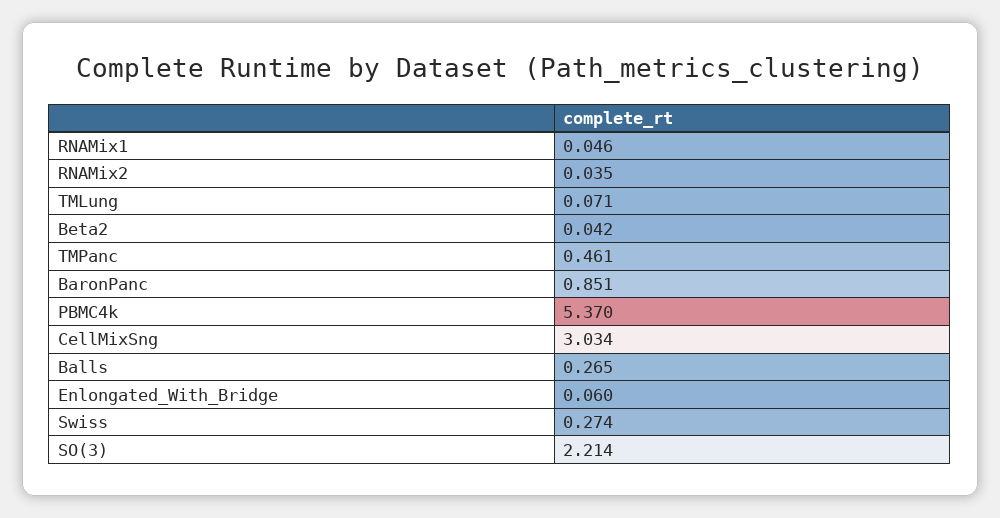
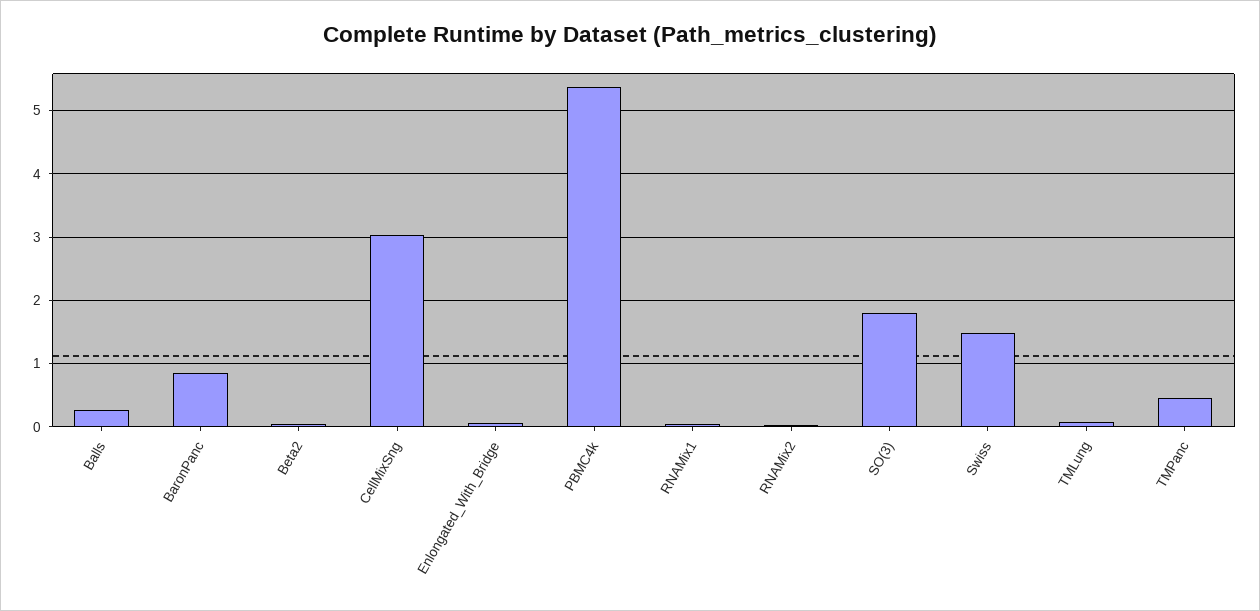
Swiss: 0.274 -> 1.5
SO(3): 2.214 -> 1.8

